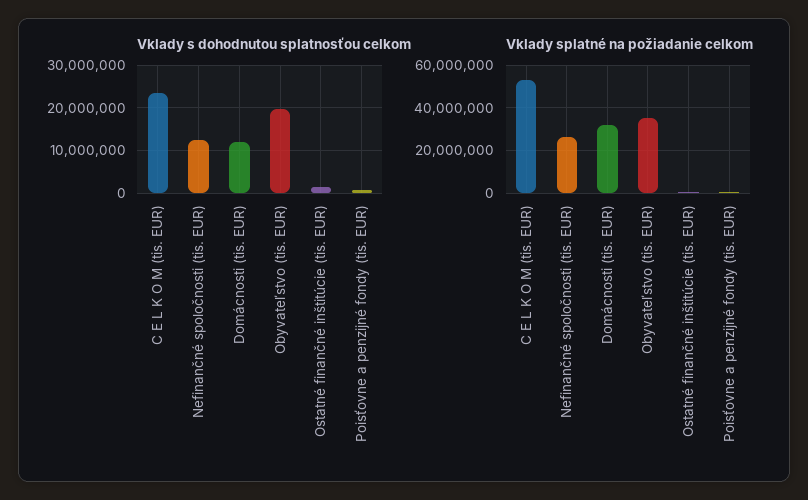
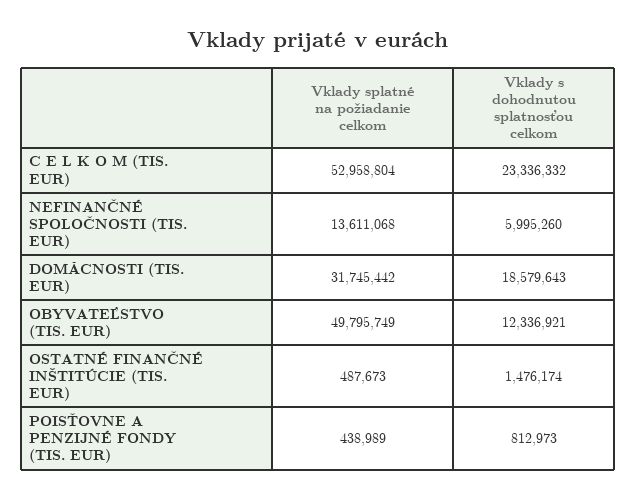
Vklady s dohodnutou splatnosťou celkom, Nefinančné spoločnosti (tis. EUR): 12000000 -> 5995260
Vklady s dohodnutou splatnosťou celkom, Domácnosti (tis. EUR): 12000000 -> 18579643
Vklady s dohodnutou splatnosťou celkom, Obyvateľstvo (tis. EUR): 20000000 -> 12336921
Vklady splatné na požiadanie celkom, Nefinančné spoločnosti (tis. EUR): 25000000 -> 13611068
Vklady splatné na požiadanie celkom, Obyvateľstvo (tis. EUR): 35000000 -> 49795749

